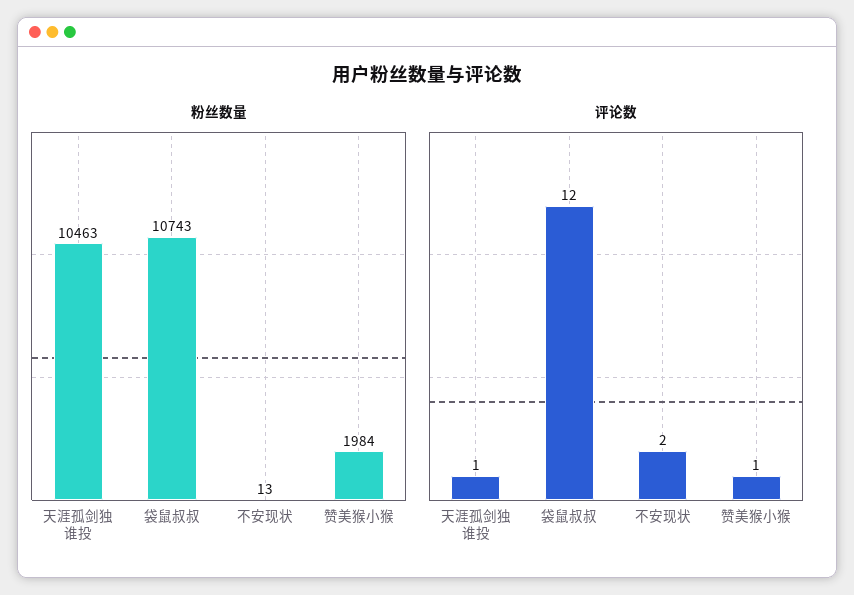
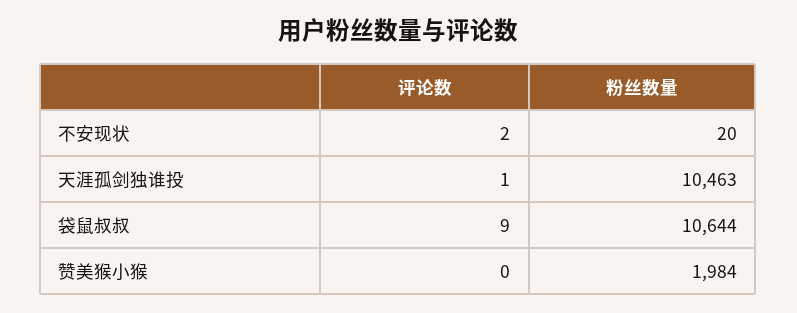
粉丝数量, 袋鼠叔叔: 10743 -> 10644
粉丝数量, 不安现状: 13 -> 20
评论数, 袋鼠叔叔: 12 -> 9
评论数, 赞美猴小猴: 1 -> 0

